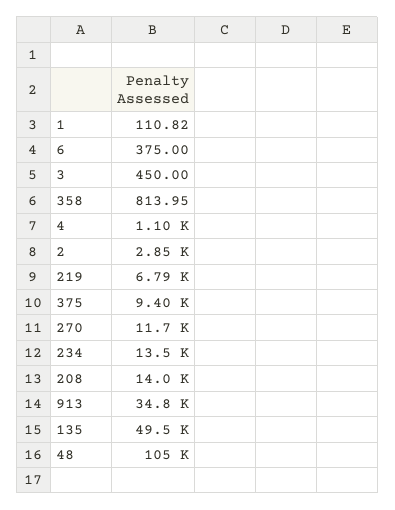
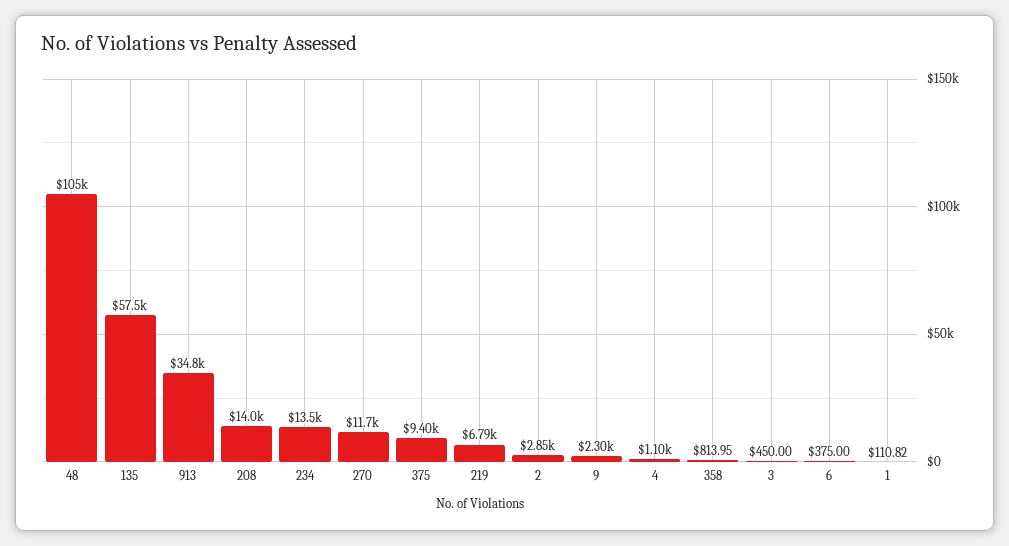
135: 49500 -> 57500
9: none -> 2300

